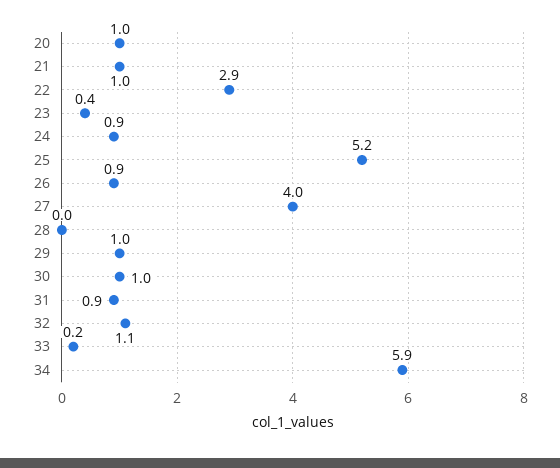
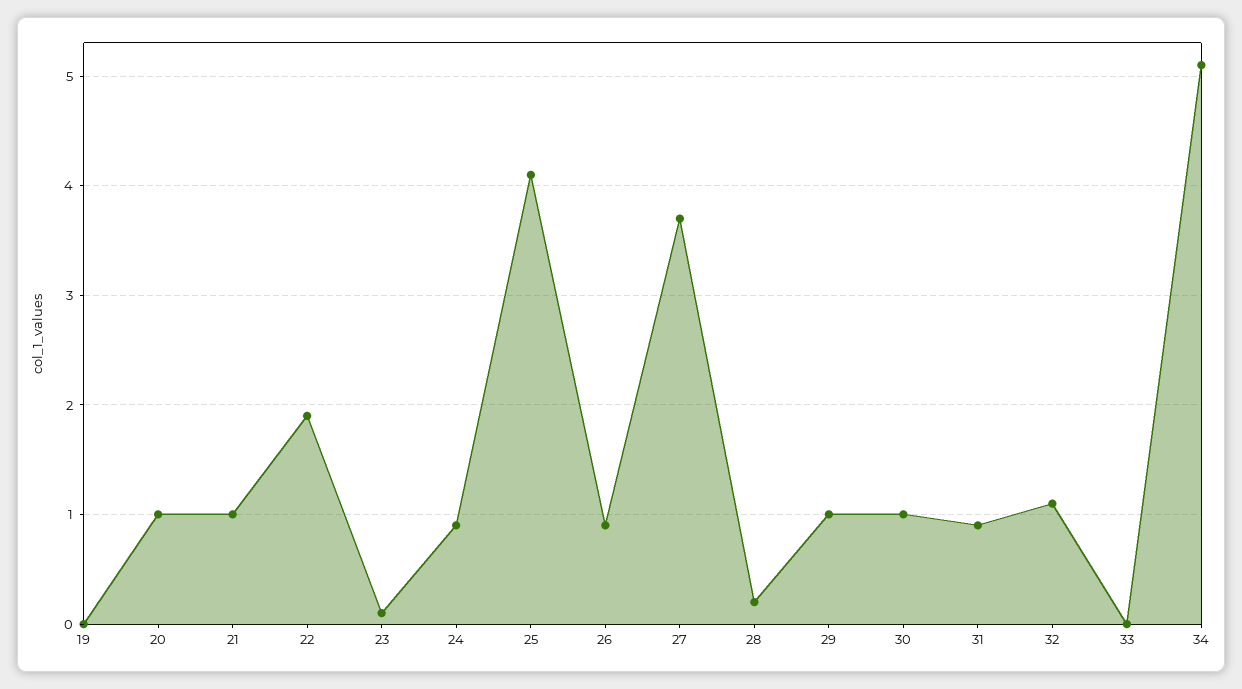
22: 2.9 -> 1.9
23: 0.4 -> 0.1
25: 5.2 -> 4.1
27: 4 -> 3.7
28: 0 -> 0.2
33: 0.2 -> 0
34: 5.9 -> 5.1
19: none -> 0

